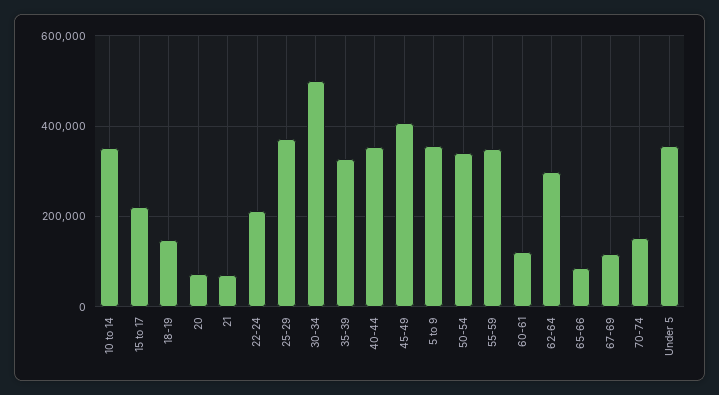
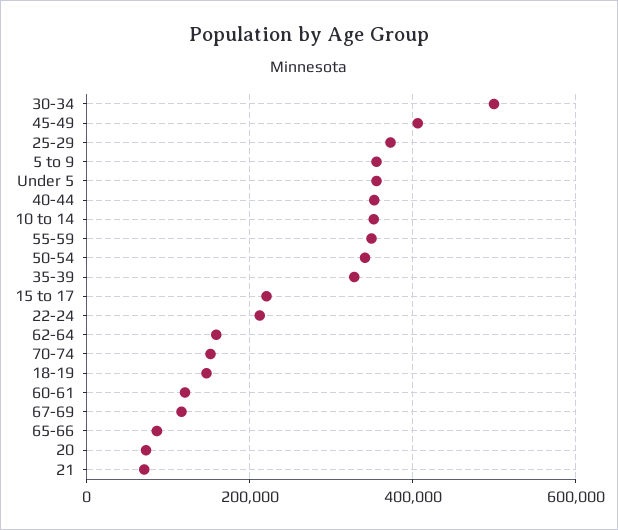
62-64: 300000 -> 160000

